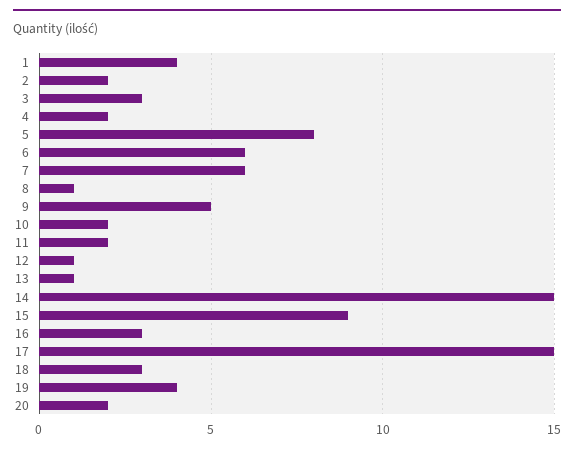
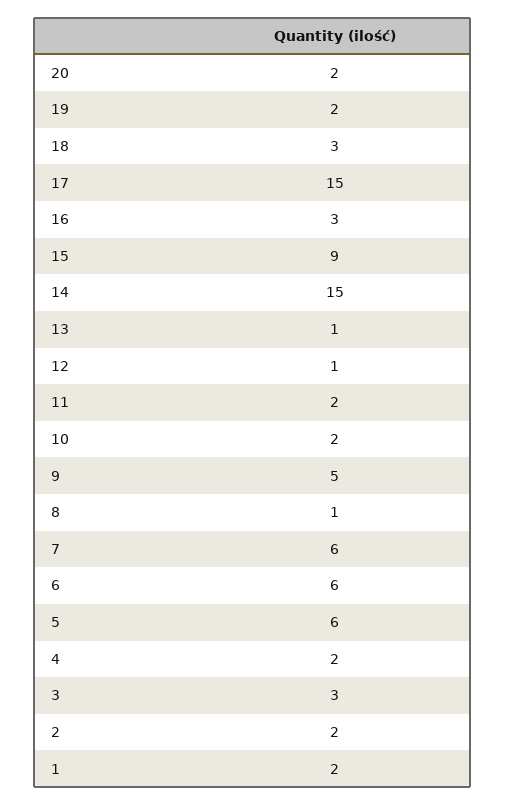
1: 4 -> 2
5: 8 -> 6
19: 4 -> 2

